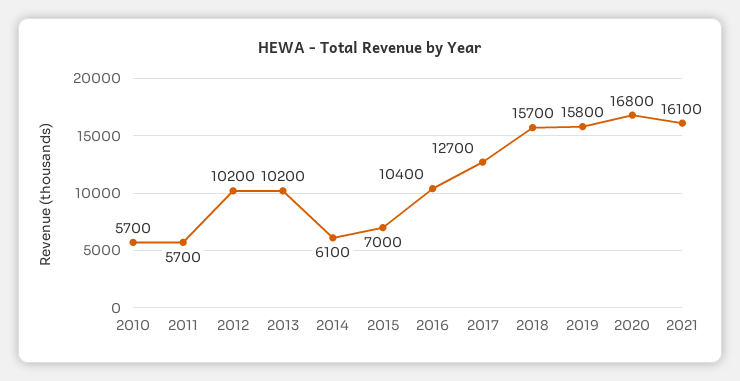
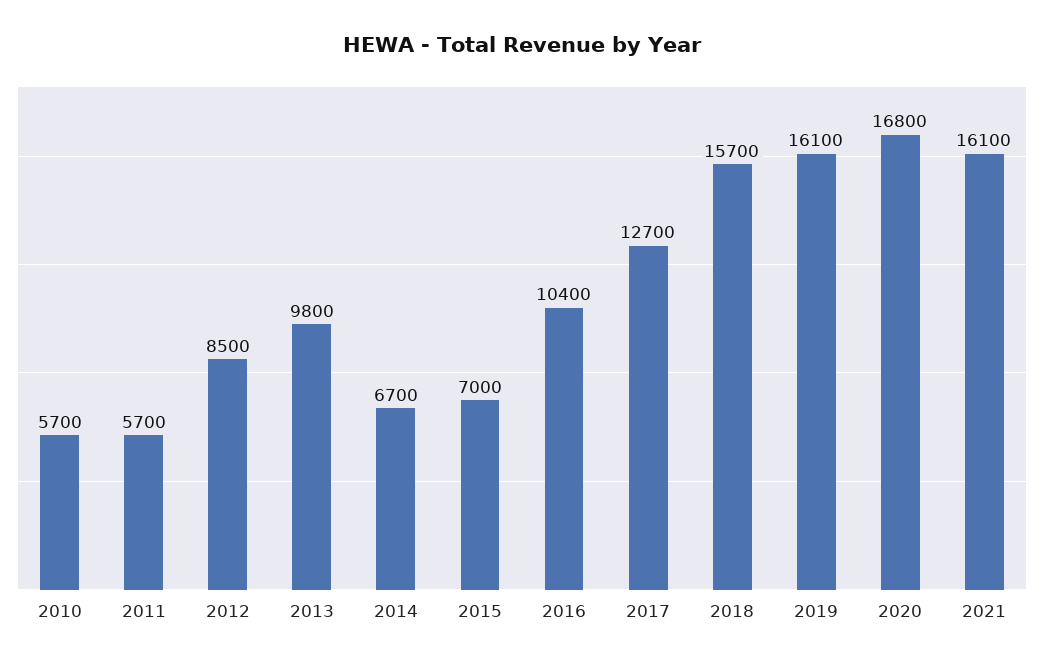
2012: 10200 -> 8500
2013: 10200 -> 9800
2014: 6100 -> 6700
2019: 15800 -> 16100

